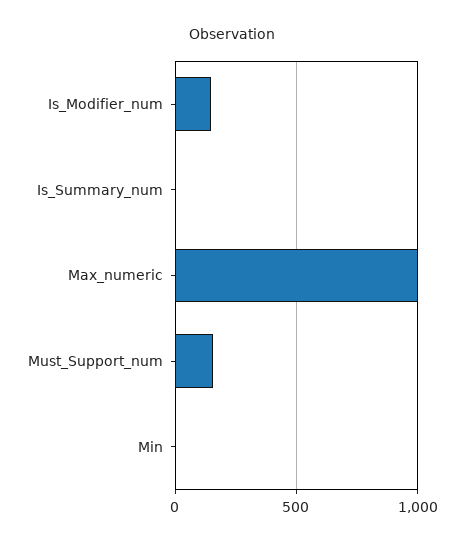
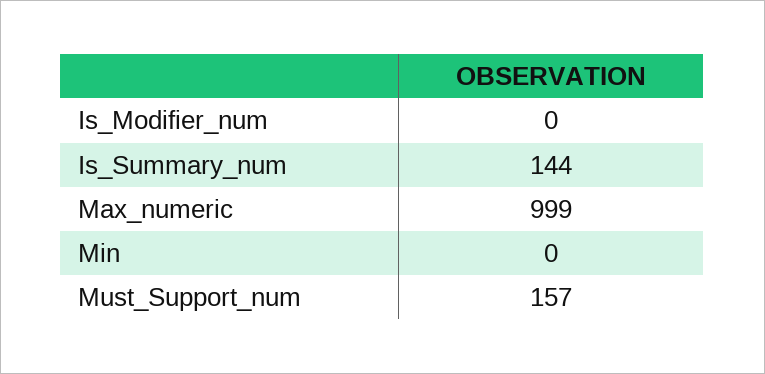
Is_Modifier_num: 150 -> 0
Is_Summary_num: 0 -> 144

